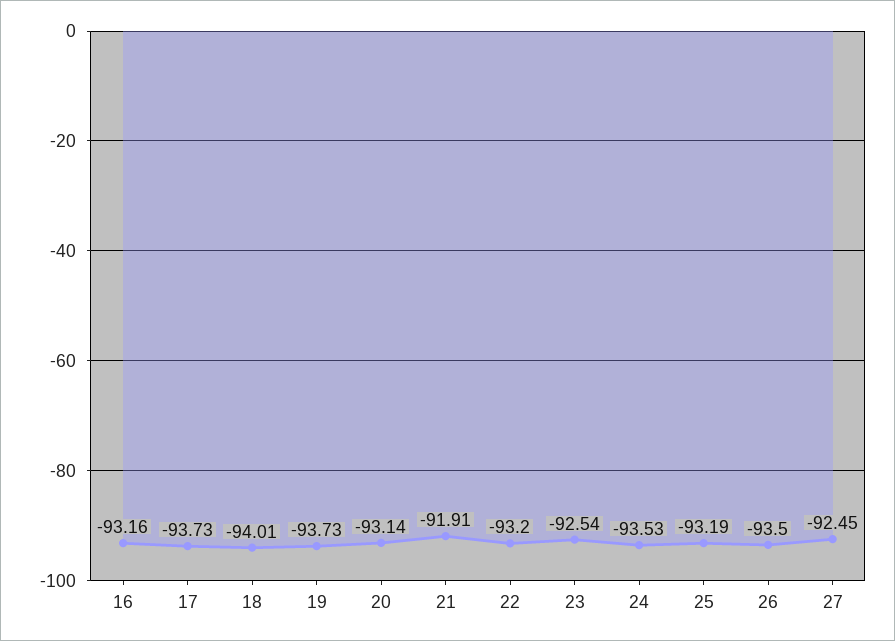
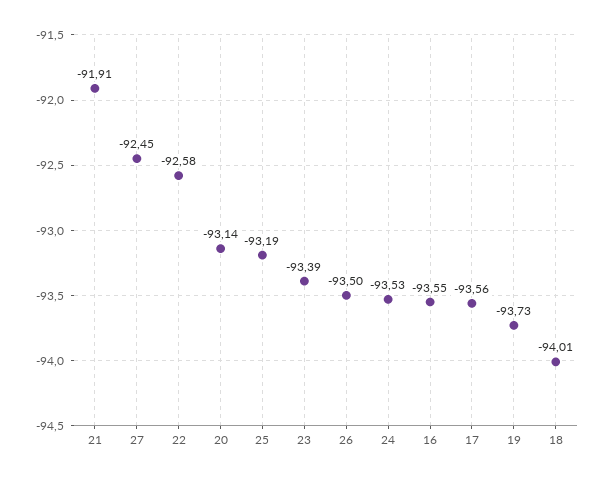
16: -93.16 -> -93.55
17: -93.73 -> -93.56
22: -93.2 -> -92.58
23: -92.54 -> -93.39

